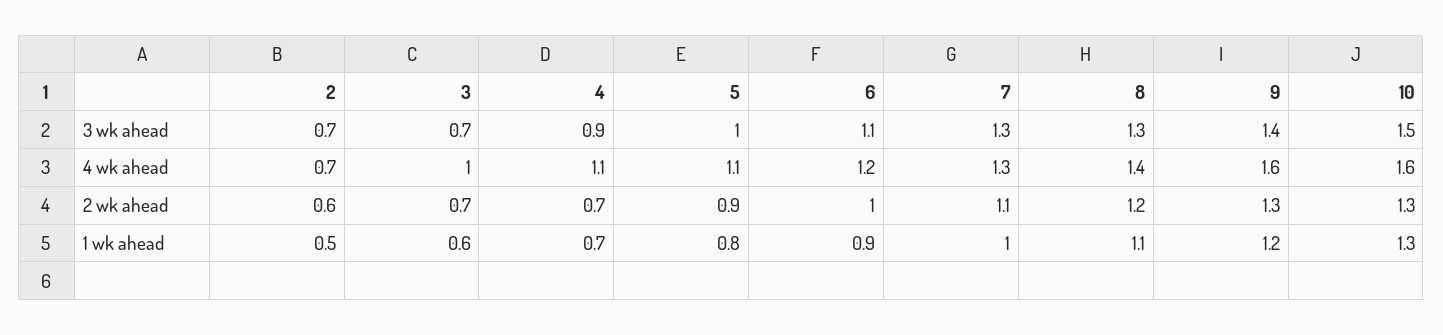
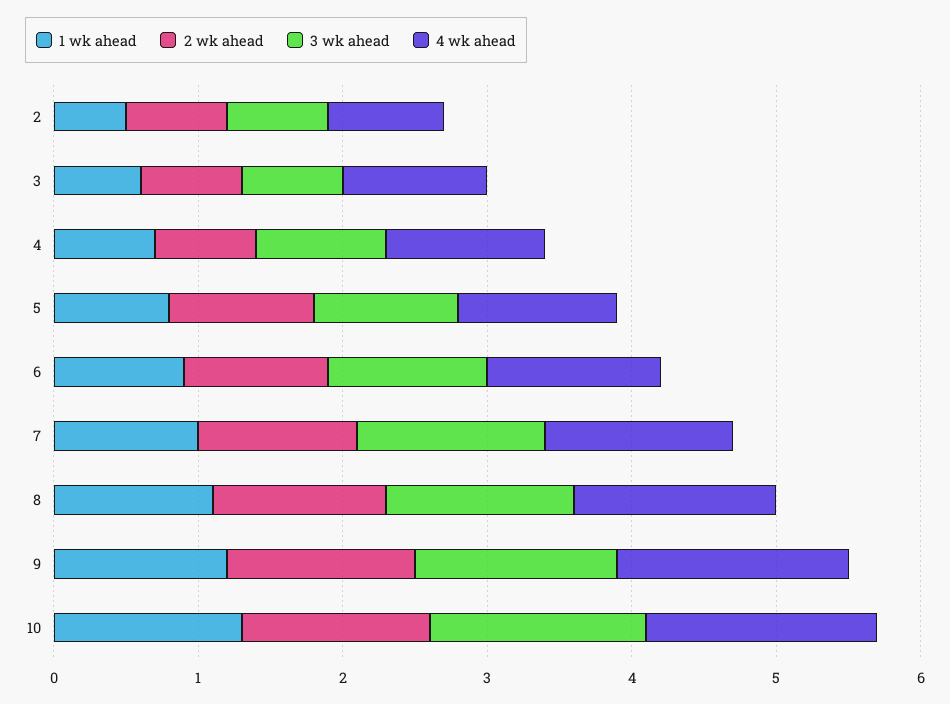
4 wk ahead, 2: 0.7 -> 0.8
2 wk ahead, 2: 0.6 -> 0.7
2 wk ahead, 5: 0.9 -> 1

